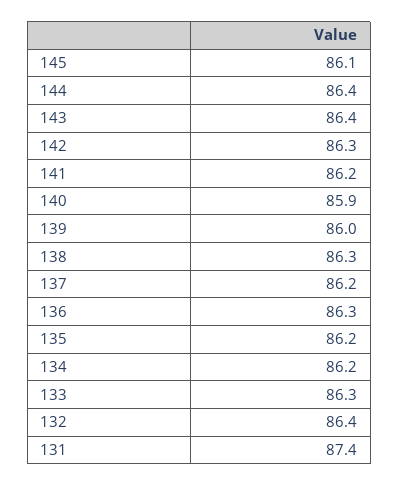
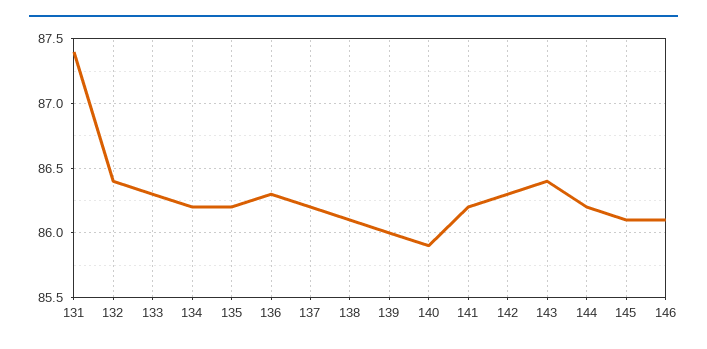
144: 86.4 -> 86.2
138: 86.3 -> 86.1
146: none -> 86.1

